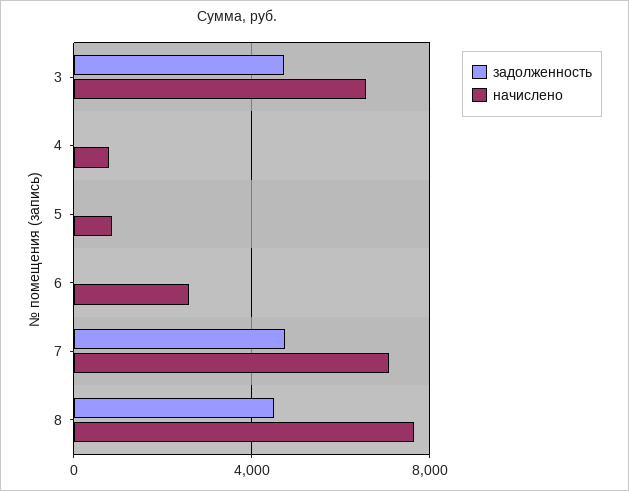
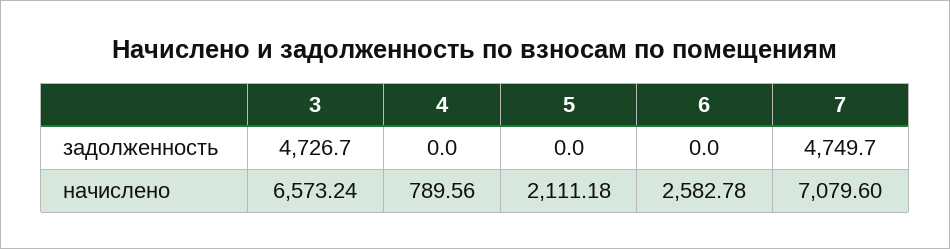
начислено, 5: 1000 -> 2111.18
задолженность, 8: 4500 -> none
начислено, 8: 7500 -> none

